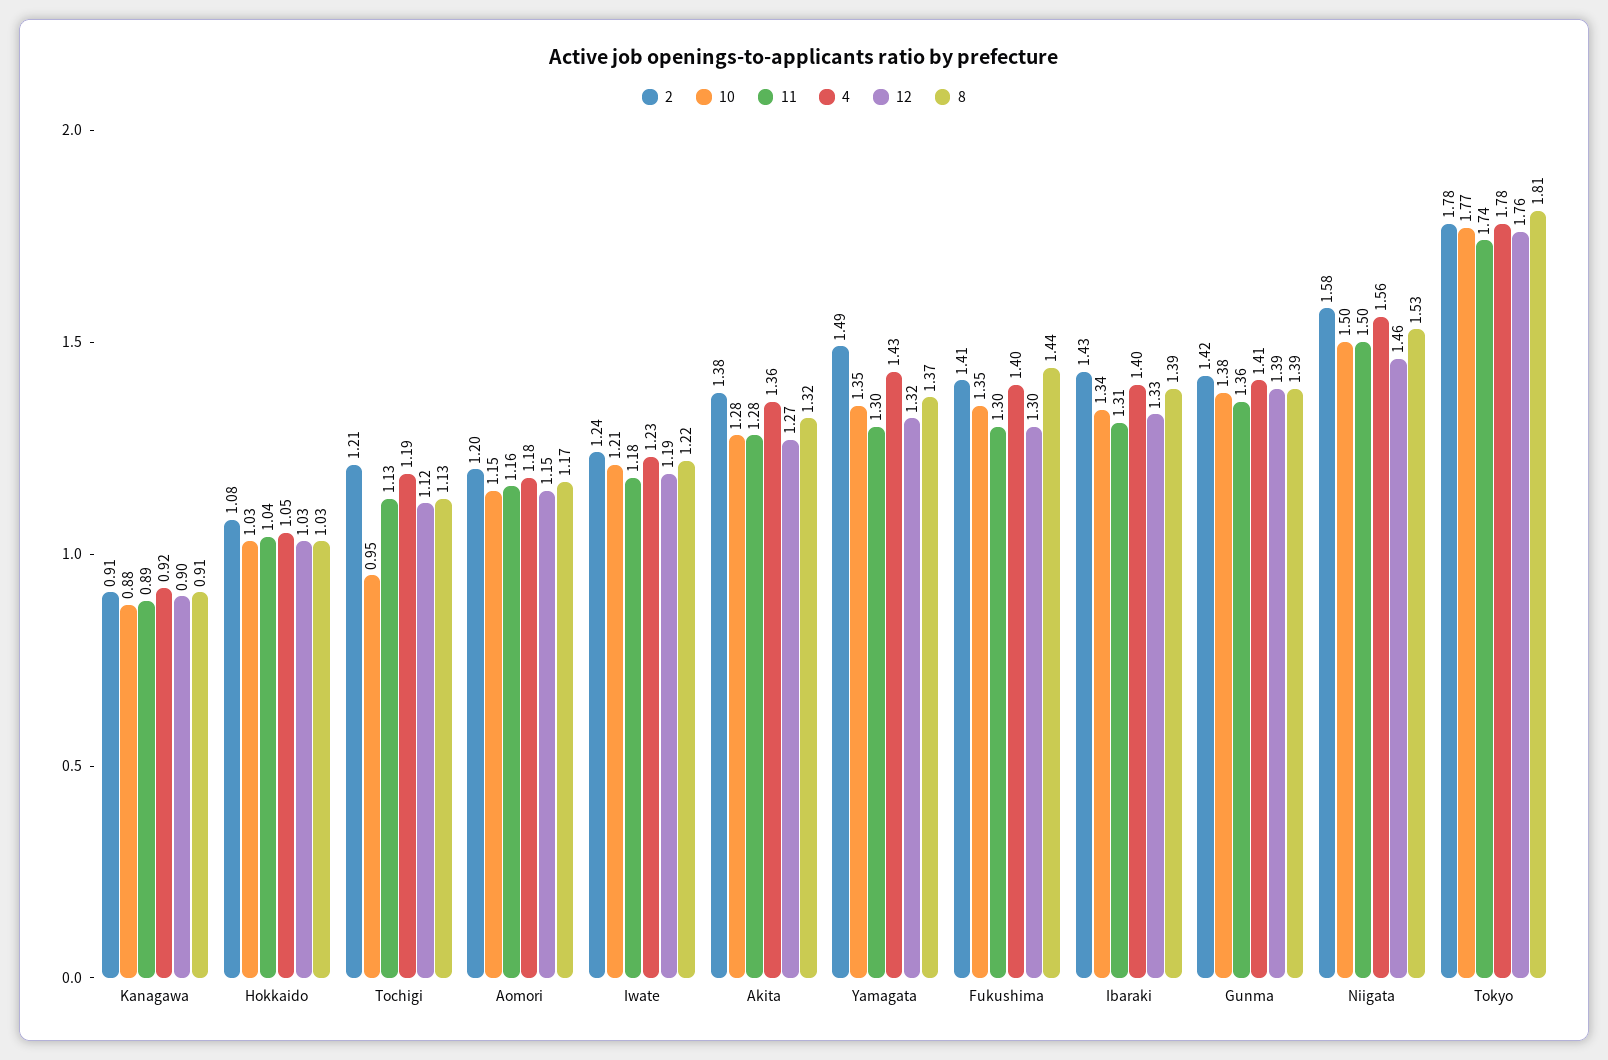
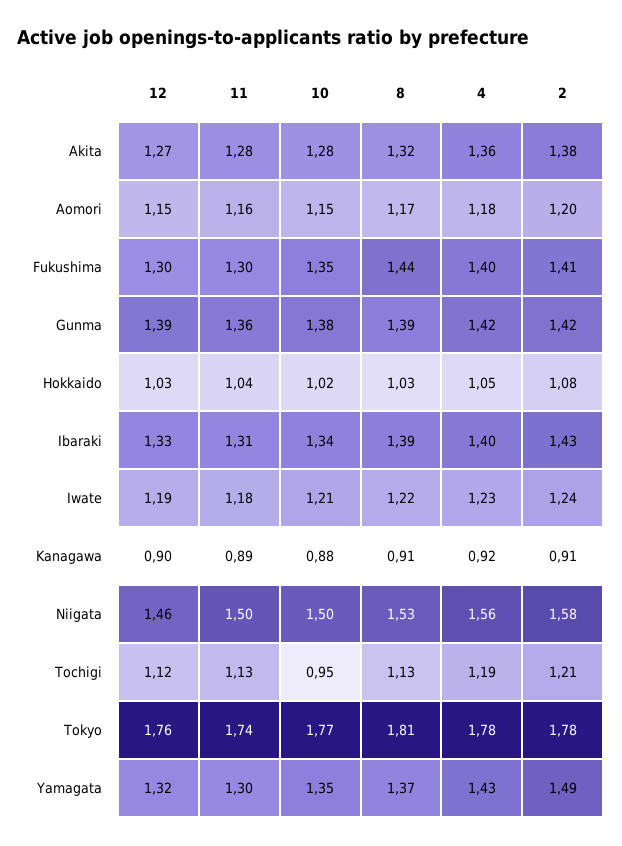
10, Hokkaido: 1.03 -> 1.02
4, Gunma: 1.41 -> 1.42

